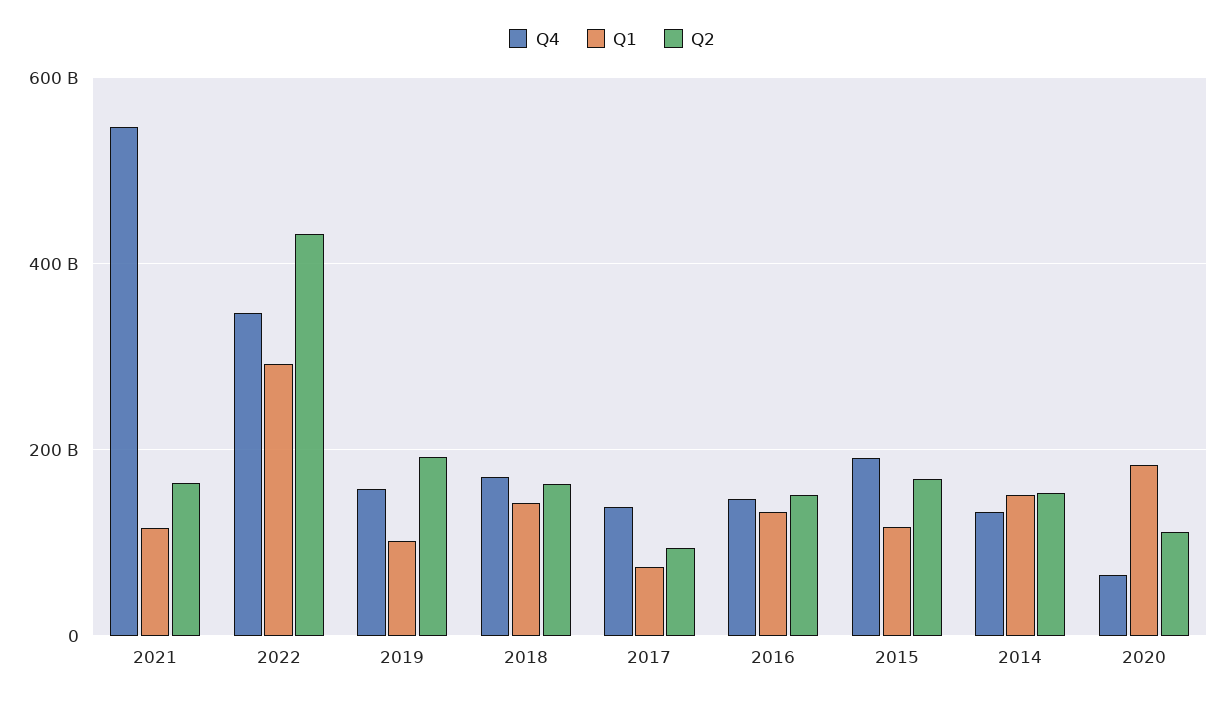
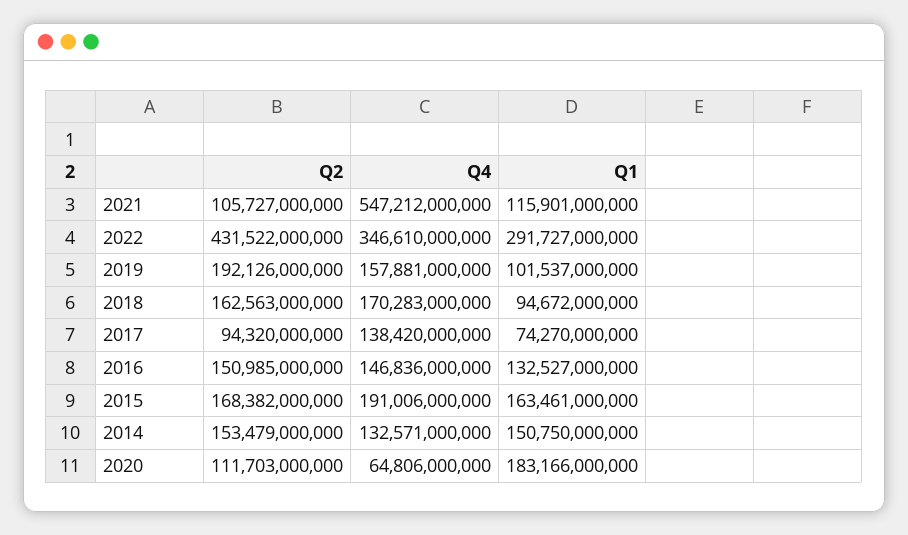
Q2, 2021: 160000000000 -> 105727000000
Q1, 2018: 140000000000 -> 94672000000
Q1, 2015: 120000000000 -> 163461000000

